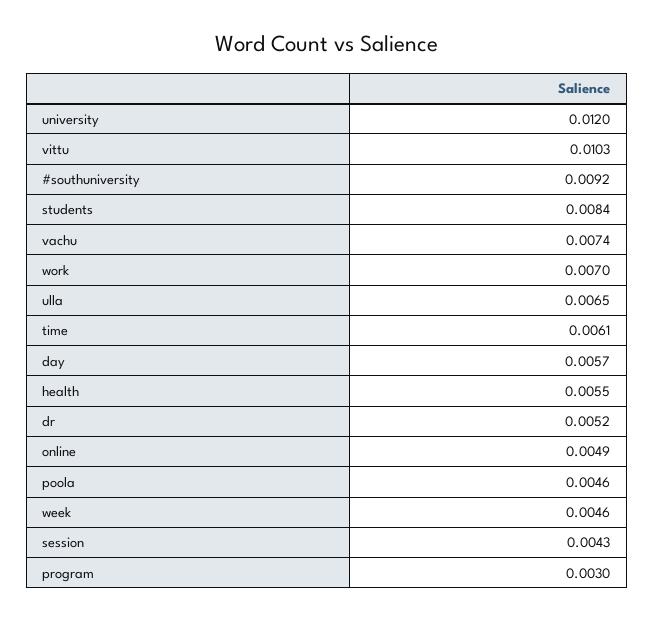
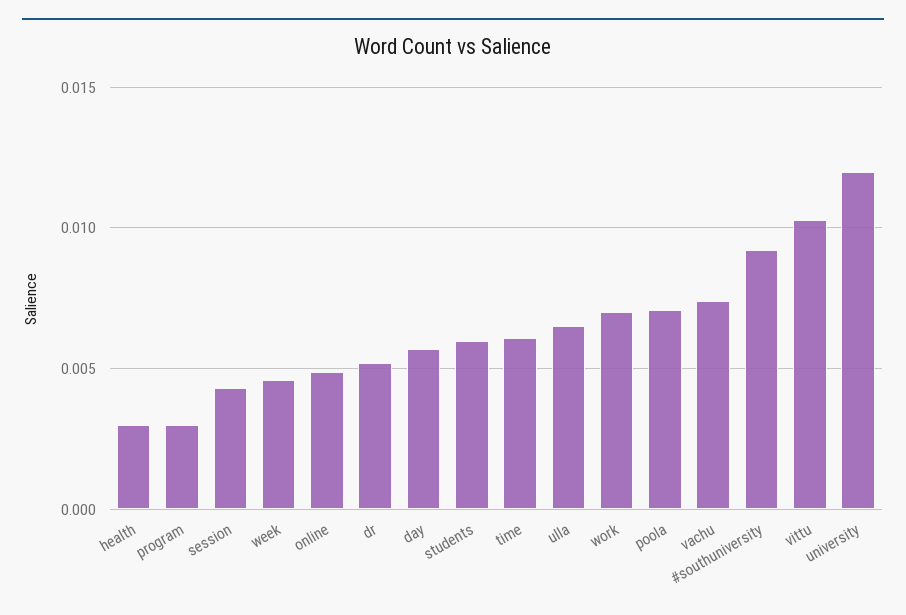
students: 0.0084 -> 0.006
health: 0.0055 -> 0.003
poola: 0.0046 -> 0.007

